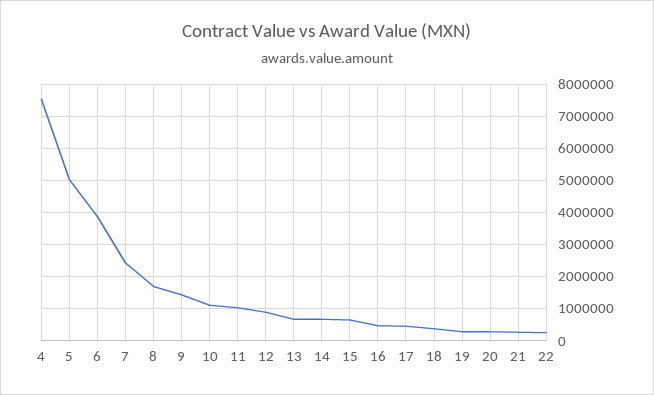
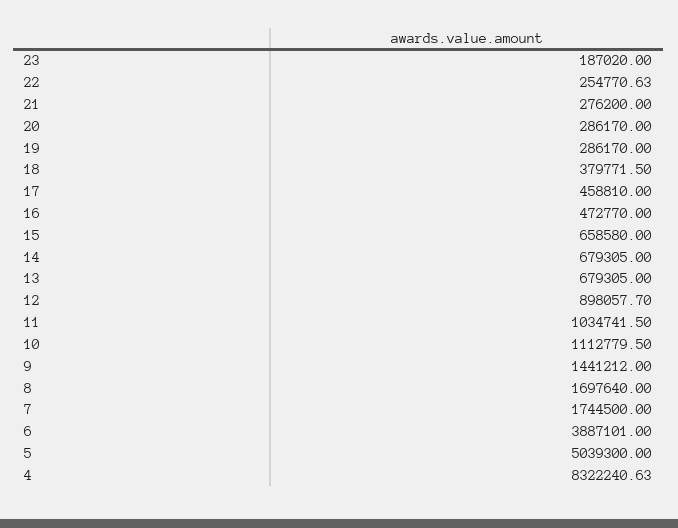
4: 7600000 -> 8322240.63
7: 2400000 -> 1744500
23: none -> 187020

